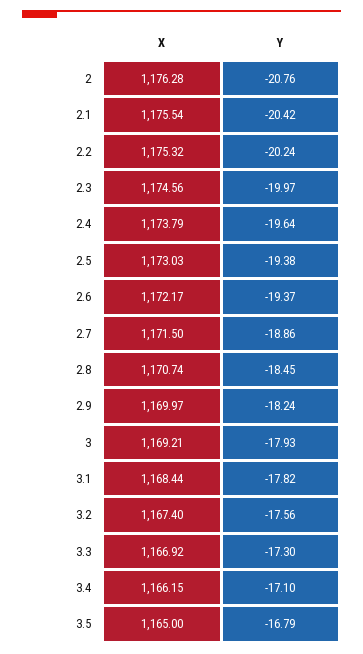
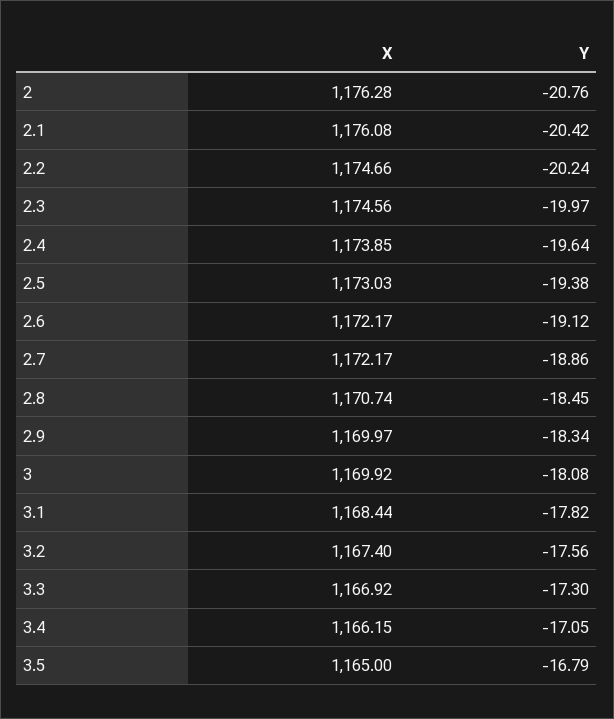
X, 2.1: 1175.54 -> 1176.08
X, 2.2: 1175.32 -> 1174.66
X, 2.4: 1173.79 -> 1173.85
Y, 2.6: -19.37 -> -19.12
X, 2.7: 1171.5 -> 1172.17
Y, 2.9: -18.24 -> -18.34
X, 3: 1169.21 -> 1169.92
Y, 3: -17.93 -> -18.08
Y, 3.4: -17.1 -> -17.05

